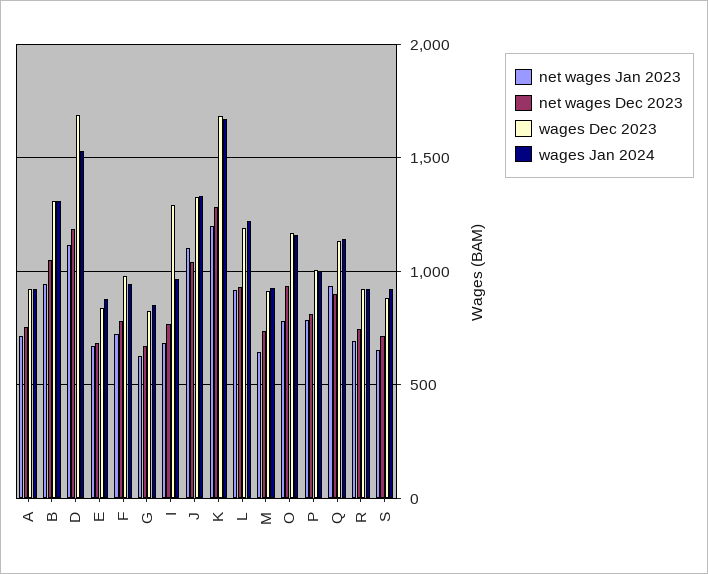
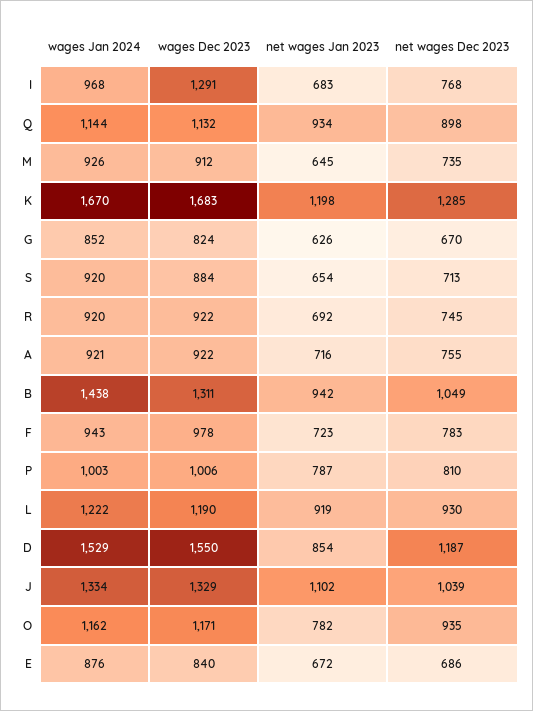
wages Jan 2024, B: 1300 -> 1438
net wages Jan 2023, D: 1100 -> 854
wages Dec 2023, D: 1700 -> 1550

